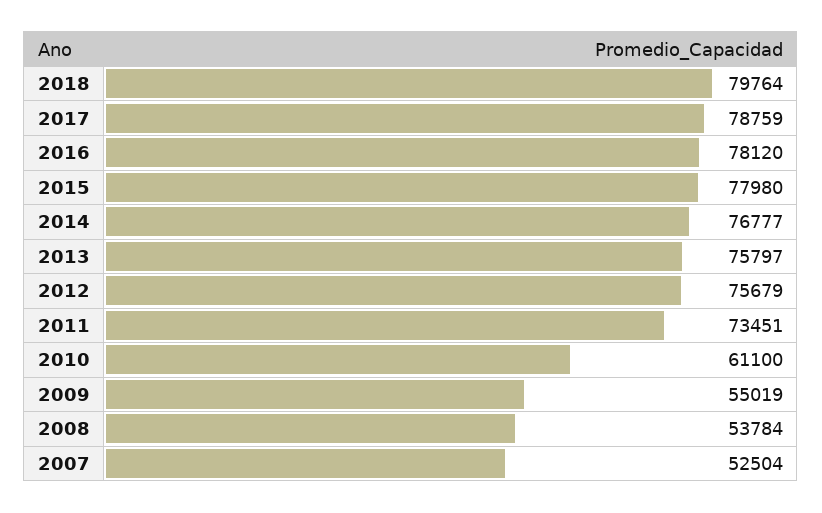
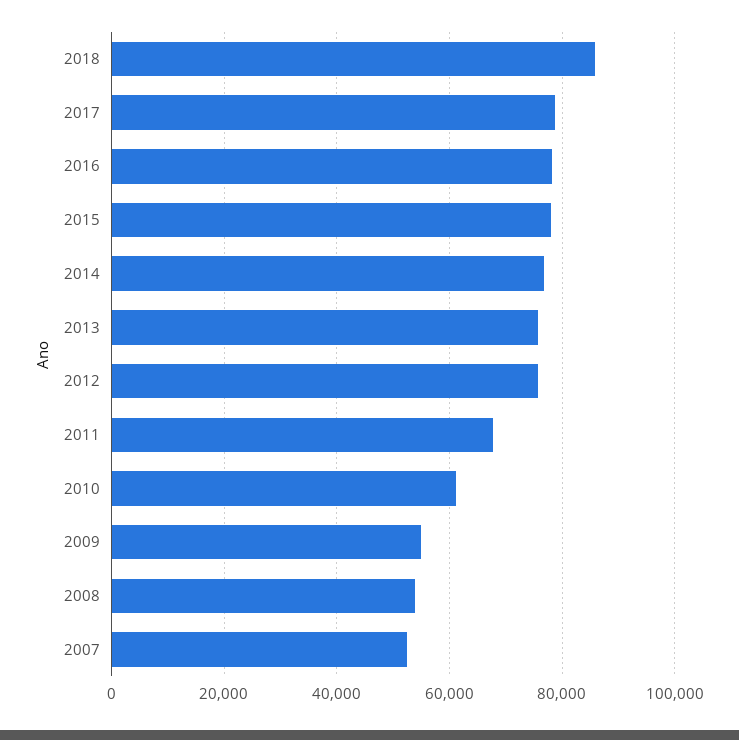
2018: 79764 -> 86000
2011: 73451 -> 68000

